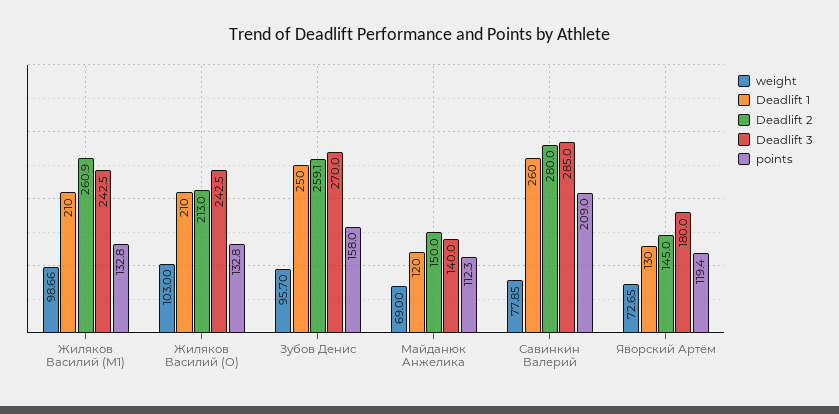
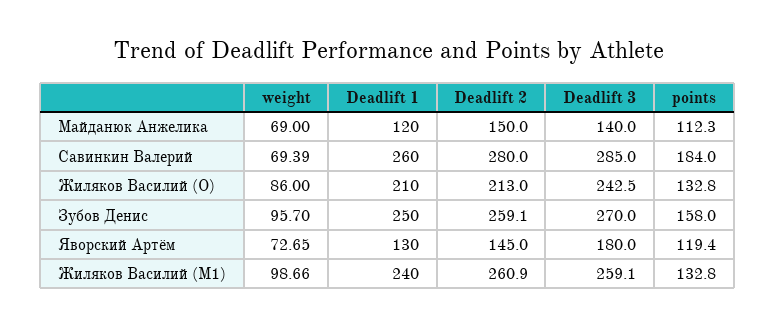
Deadlift 1, Жиляков Василий (M1): 210 -> 240
Deadlift 3, Жиляков Василий (M1): 242.5 -> 259.1
weight, Жиляков Василий (O): 103 -> 86
weight, Савинкин Валерий: 77.85 -> 69.39
points, Савинкин Валерий: 209 -> 184

